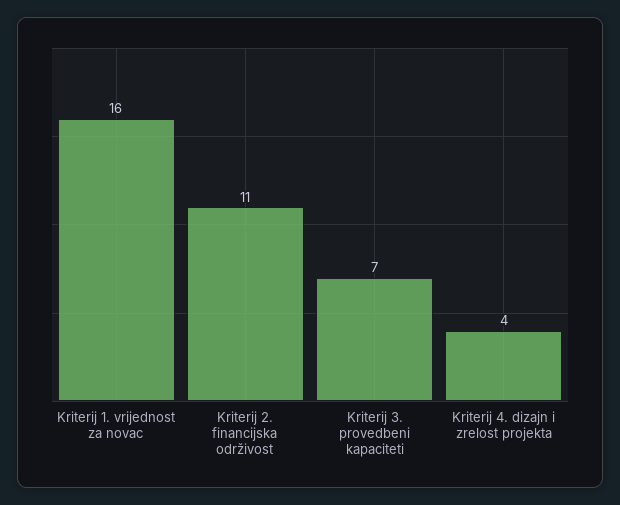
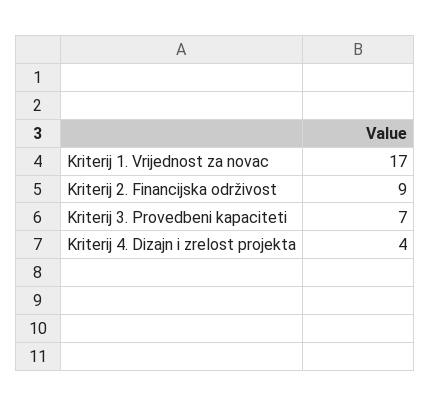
Kriterij 1. vrijednost za novac: 16 -> 17
Kriterij 2. financijska održivost: 11 -> 9

